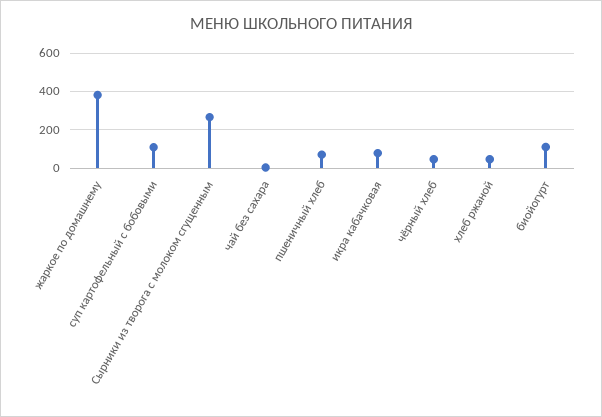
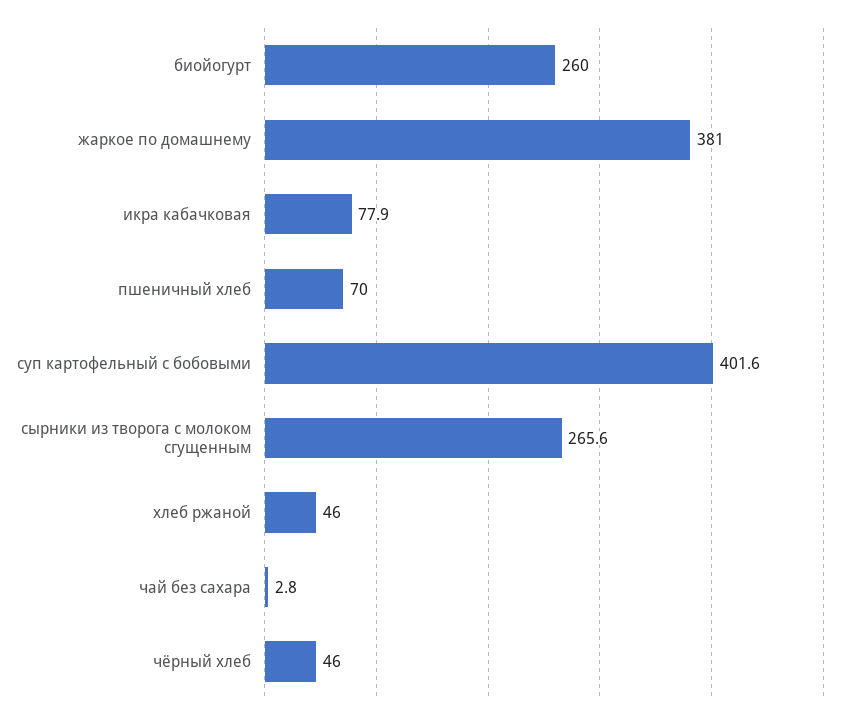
суп картофельный с бобовыми: 100 -> 401.6
биойогурт: 100 -> 260

